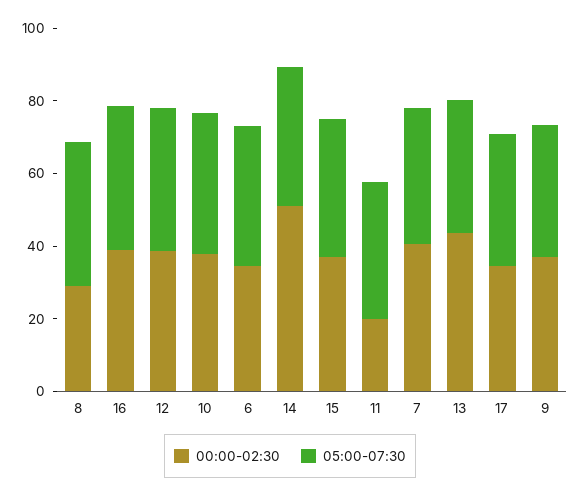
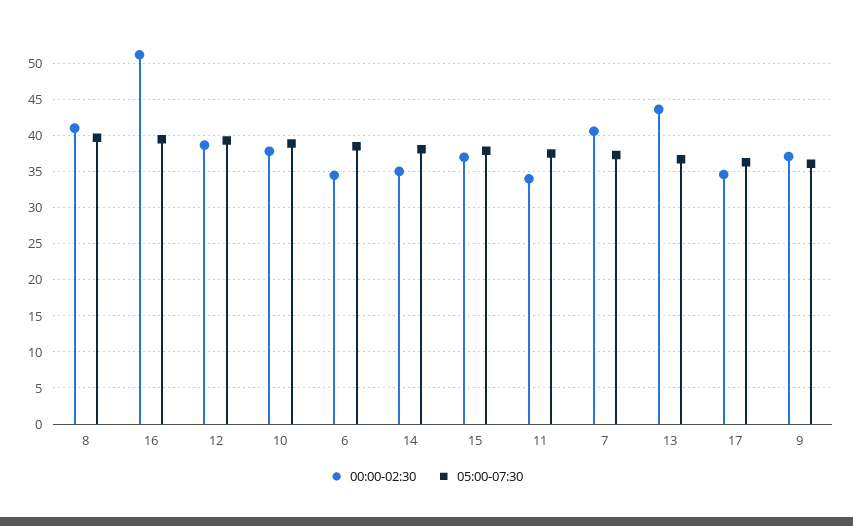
00:00-02:30, 8: 30 -> 41
00:00-02:30, 16: 40 -> 51
00:00-02:30, 14: 50 -> 35
00:00-02:30, 11: 20 -> 34

